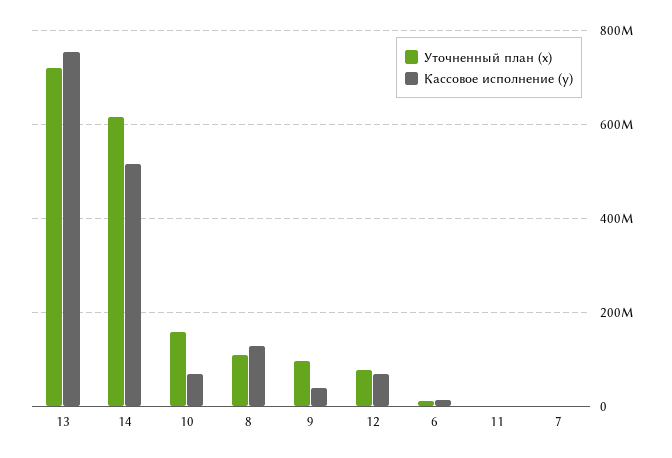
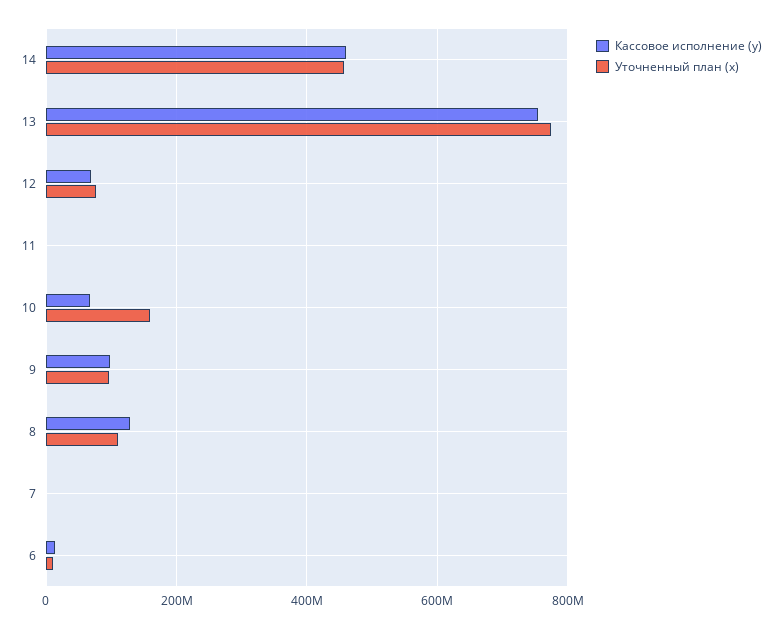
Уточненный план (x), 13: 720000000 -> 780000000
Уточненный план (x), 14: 620000000 -> 460000000
Кассовое исполнение (y), 14: 520000000 -> 460000000
Кассовое исполнение (y), 9: 40000000 -> 100000000

